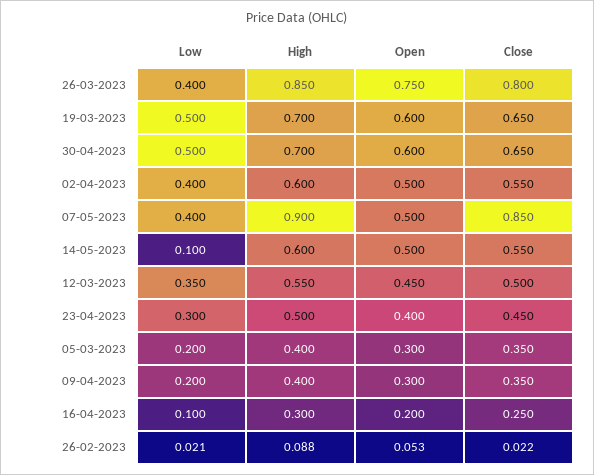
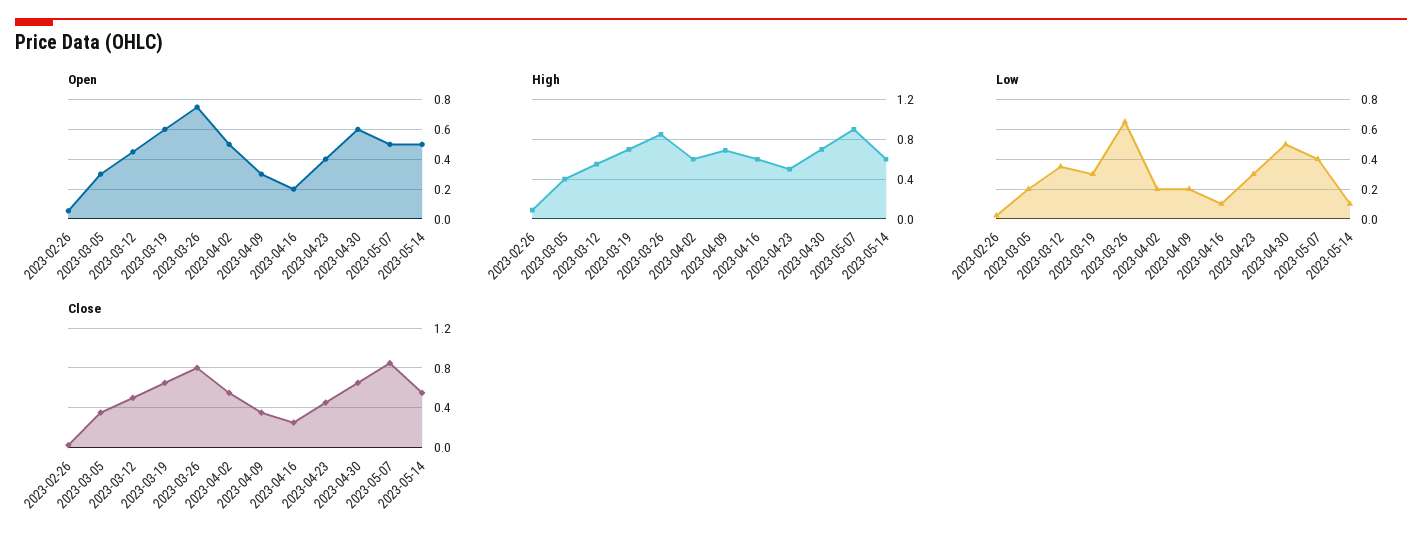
Low, 26-03-2023: 0.4 -> 0.65
Low, 19-03-2023: 0.5 -> 0.3
Low, 02-04-2023: 0.4 -> 0.2
High, 09-04-2023: 0.4 -> 0.7
High, 16-04-2023: 0.3 -> 0.6

